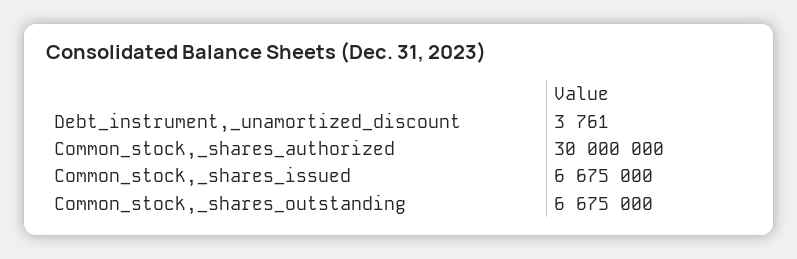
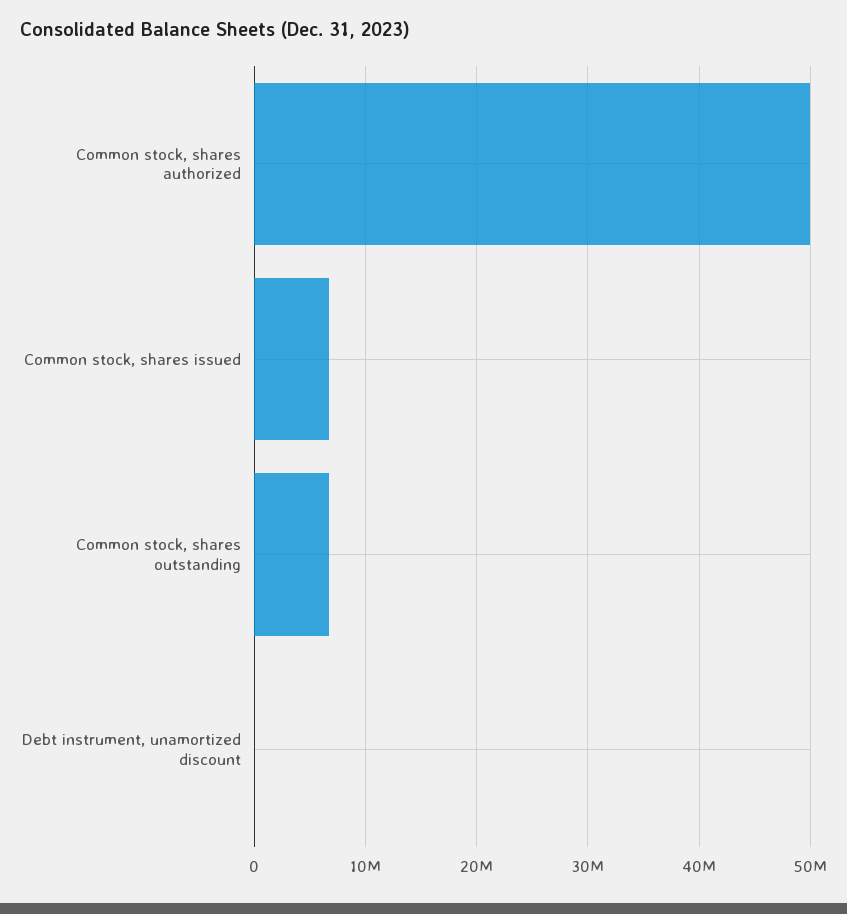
Common_stock,_shares_authorized: 30000000 -> 50000000

